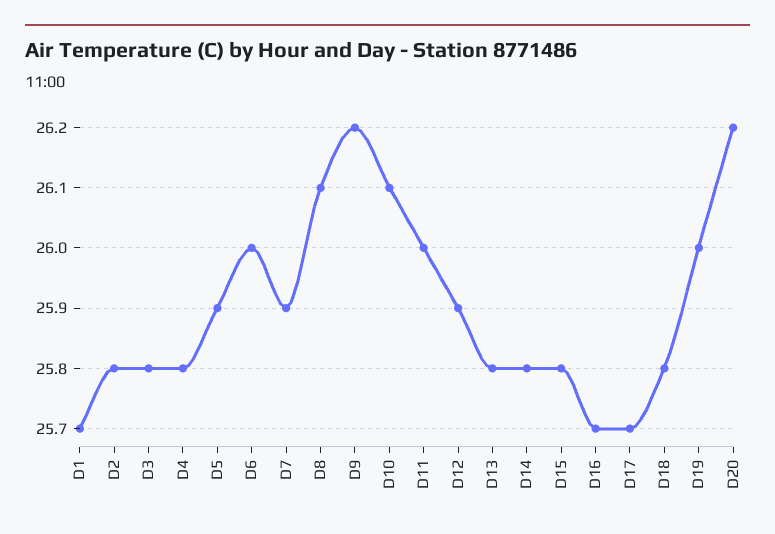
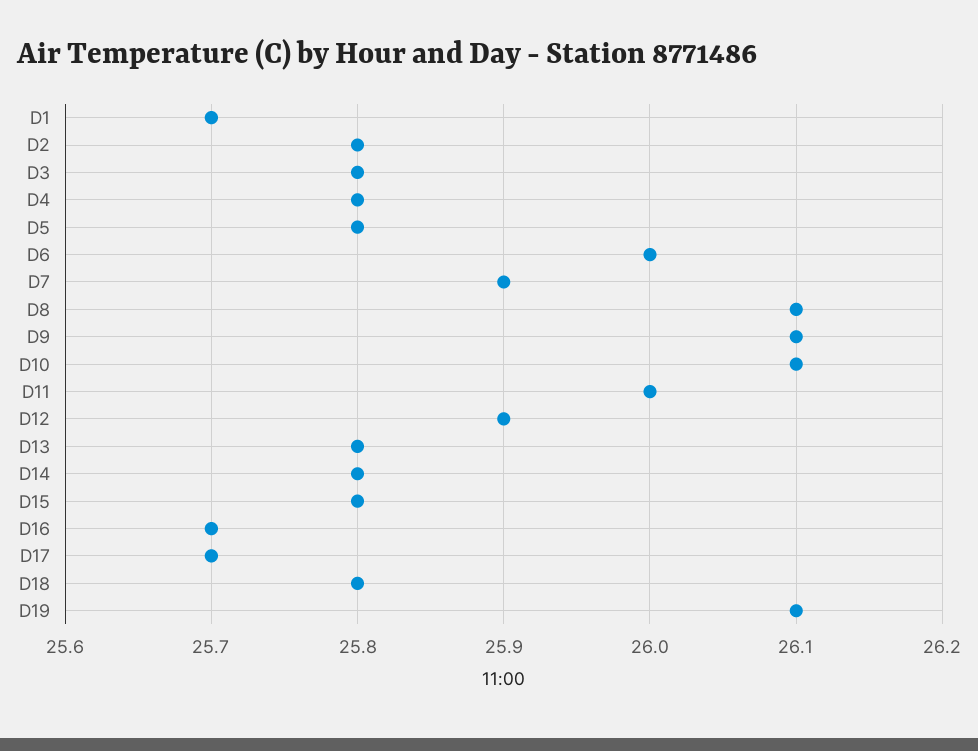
D5: 25.9 -> 25.8
D9: 26.2 -> 26.1
D19: 26 -> 26.1
D20: 26.2 -> none

